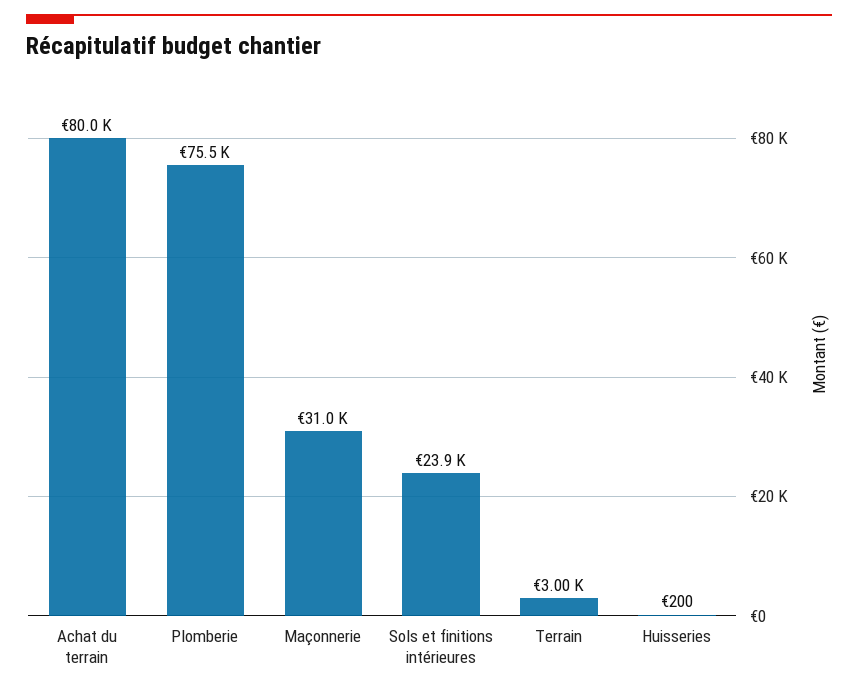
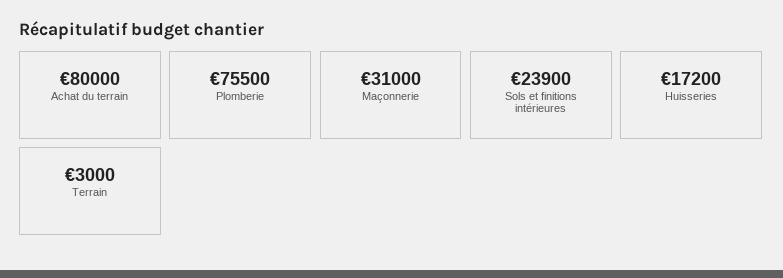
Huisseries: 200 -> 17200

